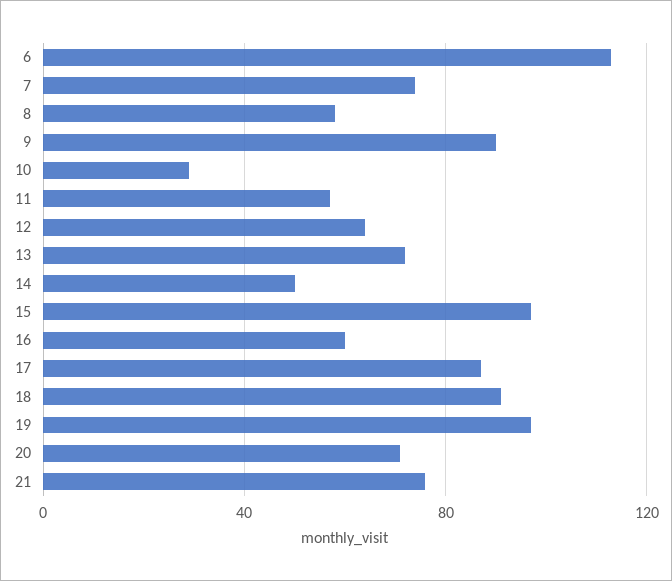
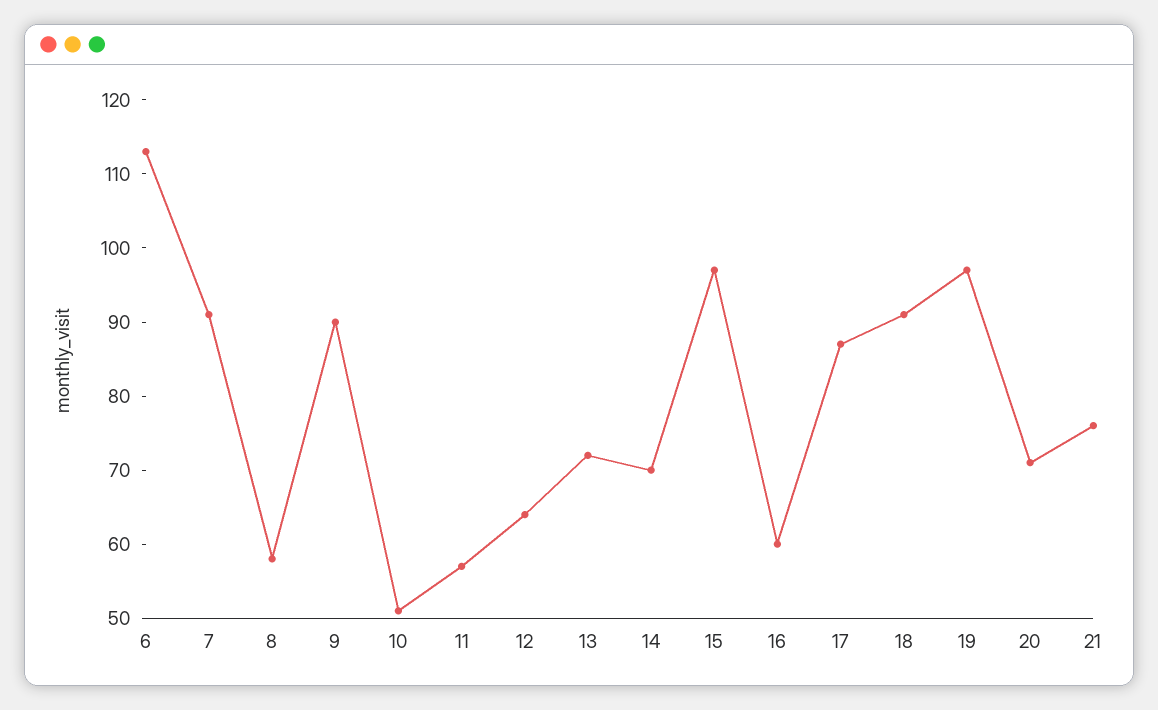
7: 75 -> 90
10: 30 -> 50
14: 50 -> 70

